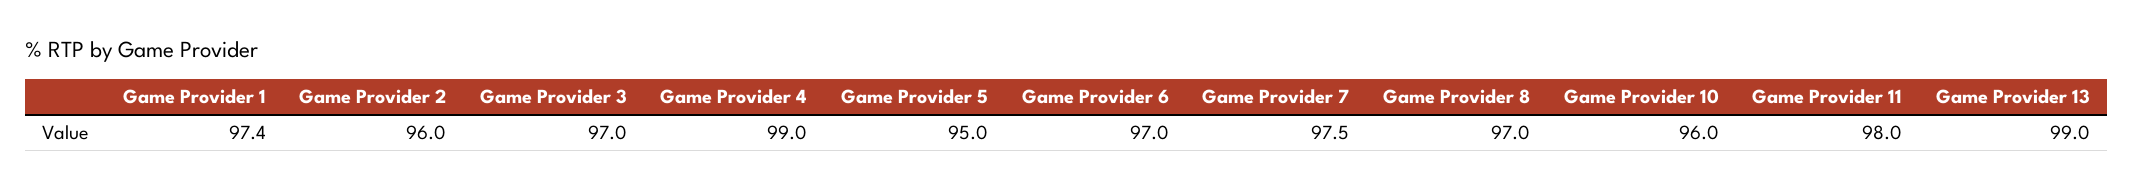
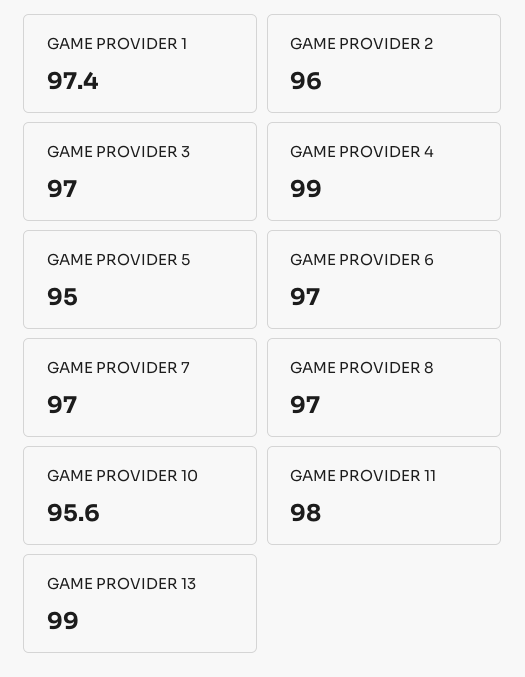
Game Provider 7: 97.5 -> 97
Game Provider 10: 96 -> 95.6

